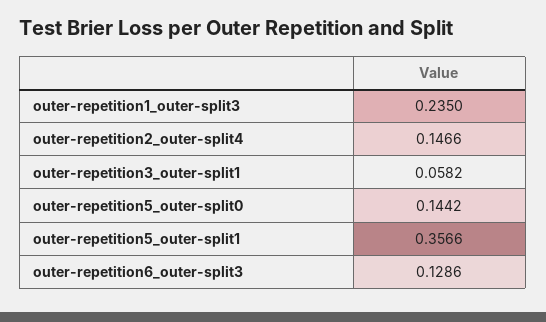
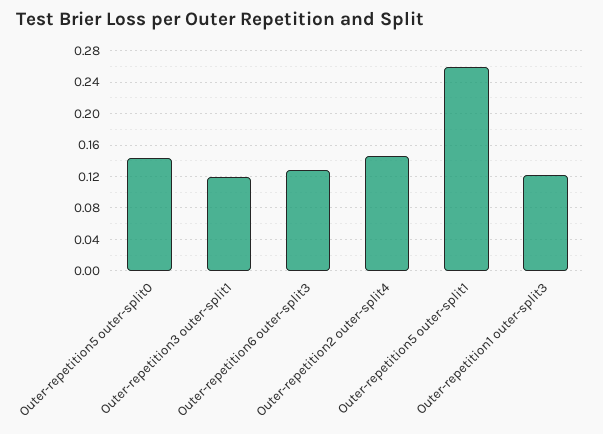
outer-repetition1_outer-split3: 0.235 -> 0.12
outer-repetition3_outer-split1: 0.0582 -> 0.12
outer-repetition5_outer-split1: 0.3566 -> 0.26

